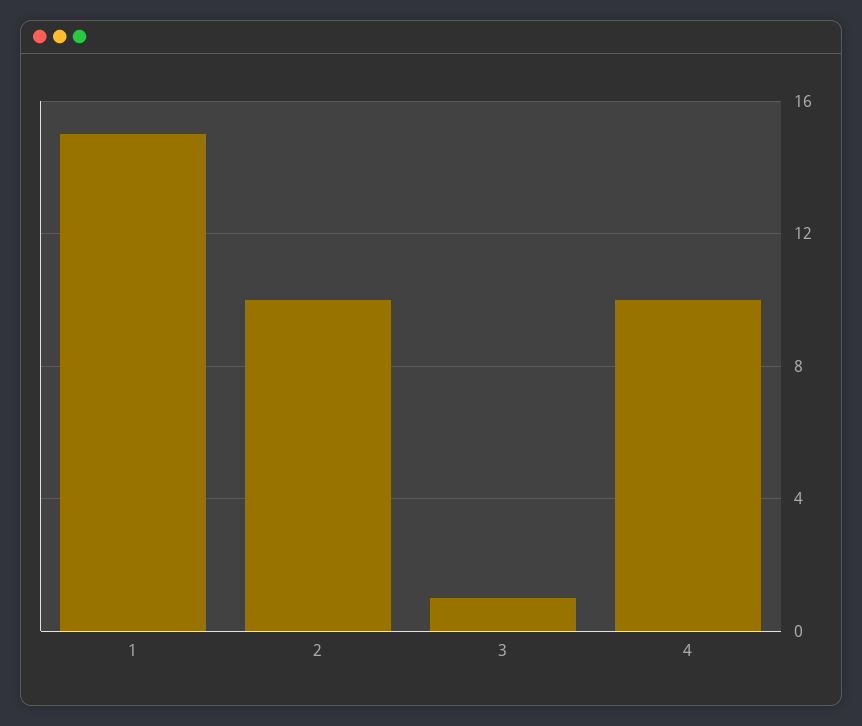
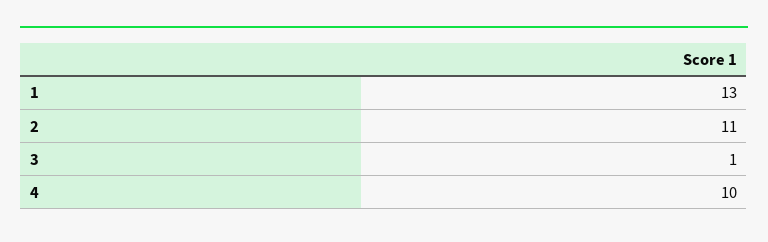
1: 15 -> 13
2: 10 -> 11

